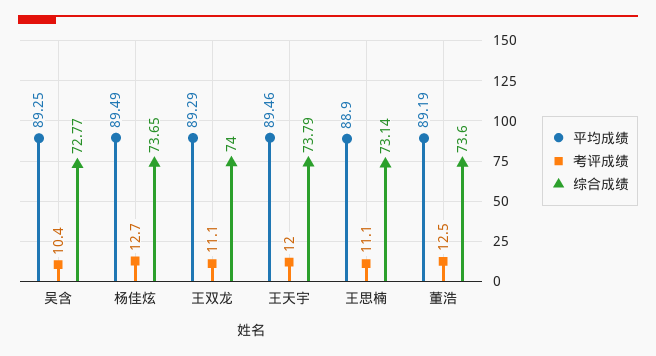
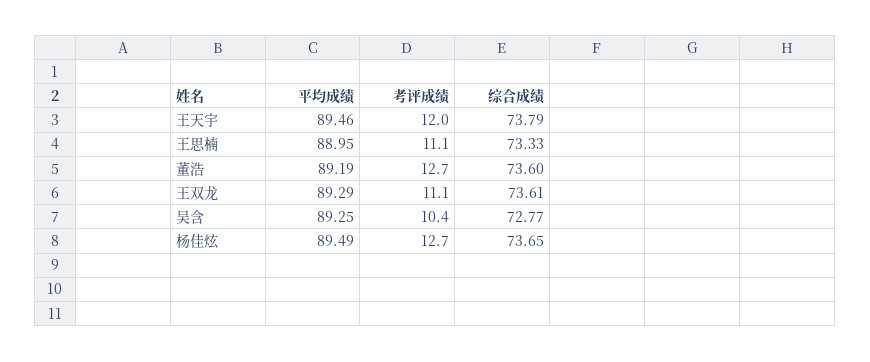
综合成绩, 王双龙: 74 -> 73.61
平均成绩, 王思楠: 88.9 -> 88.95
综合成绩, 王思楠: 73.14 -> 73.33
考评成绩, 董浩: 12.5 -> 12.7

